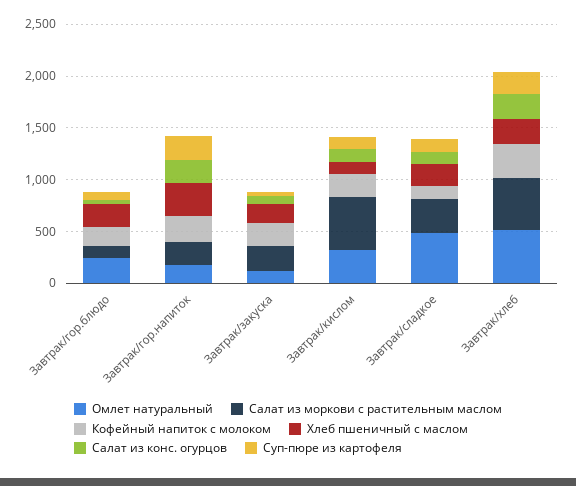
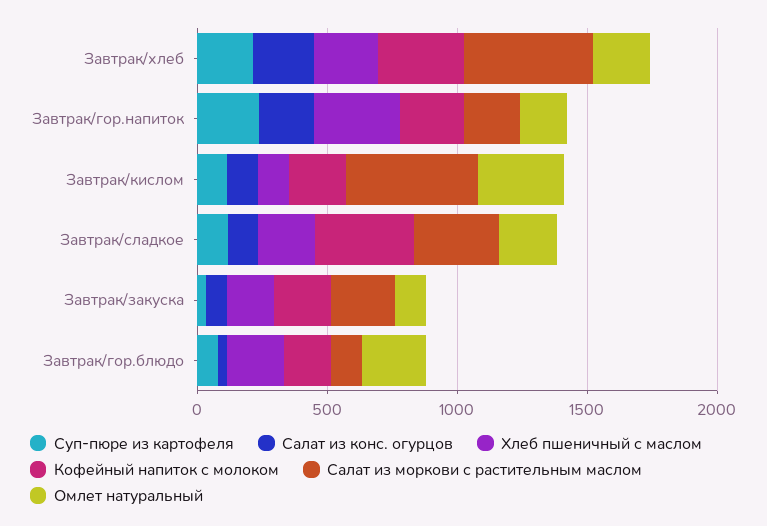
Омлет натуральный, Завтрак/сладкое: 500 -> 200
Кофейный напиток с молоком, Завтрак/сладкое: 100 -> 400
Омлет натуральный, Завтрак/хлеб: 500 -> 200

